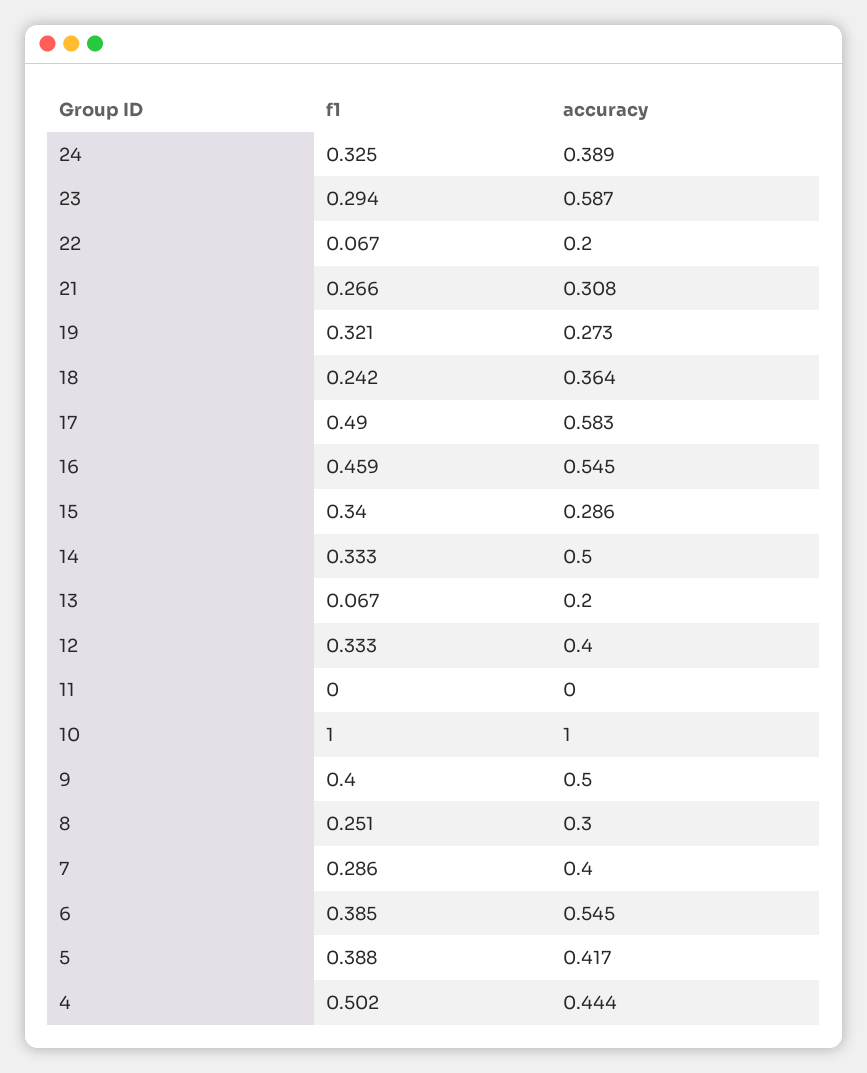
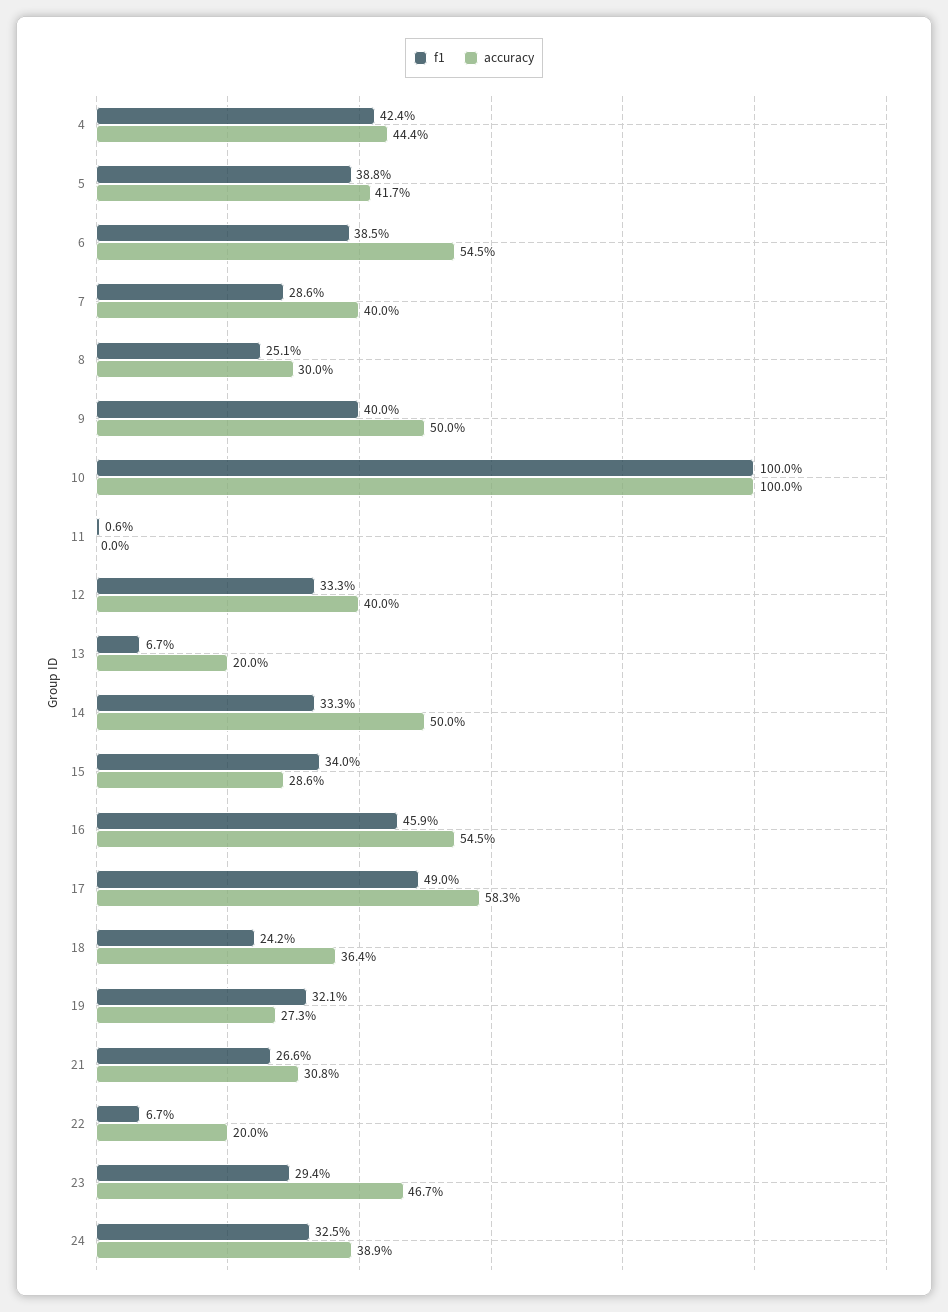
accuracy, 23: 0.587 -> 0.467
f1, 11: 0 -> 0.006
f1, 4: 0.502 -> 0.424

